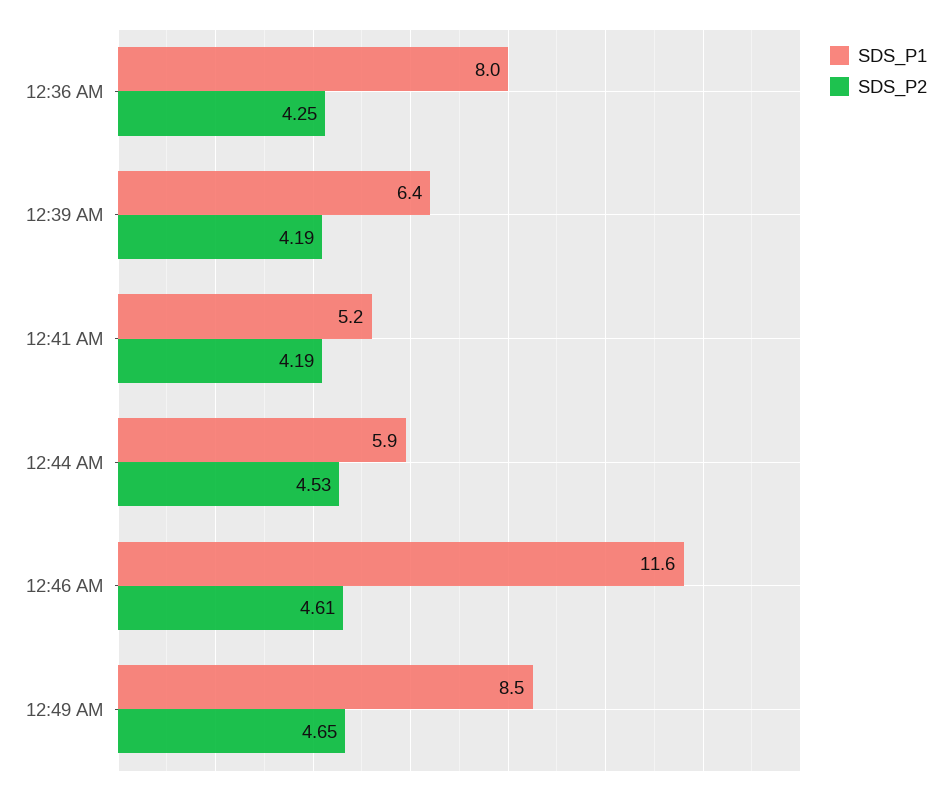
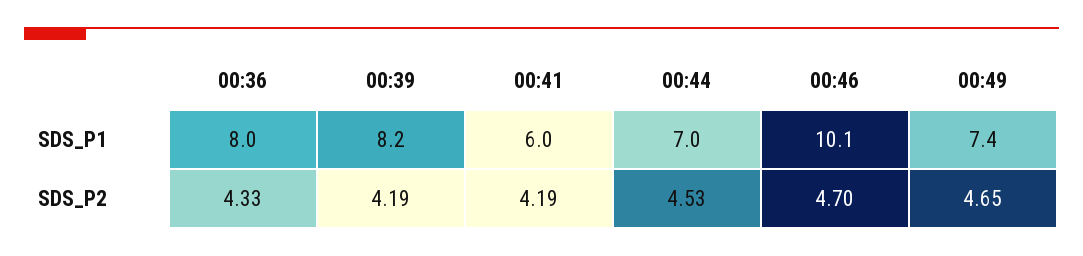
SDS_P2, 12:36 AM: 4.25 -> 4.33
SDS_P1, 12:39 AM: 6.4 -> 8.2
SDS_P1, 12:41 AM: 5.2 -> 6
SDS_P1, 12:44 AM: 5.9 -> 7
SDS_P1, 12:46 AM: 11.6 -> 10.1
SDS_P2, 12:46 AM: 4.61 -> 4.7
SDS_P1, 12:49 AM: 8.5 -> 7.4

